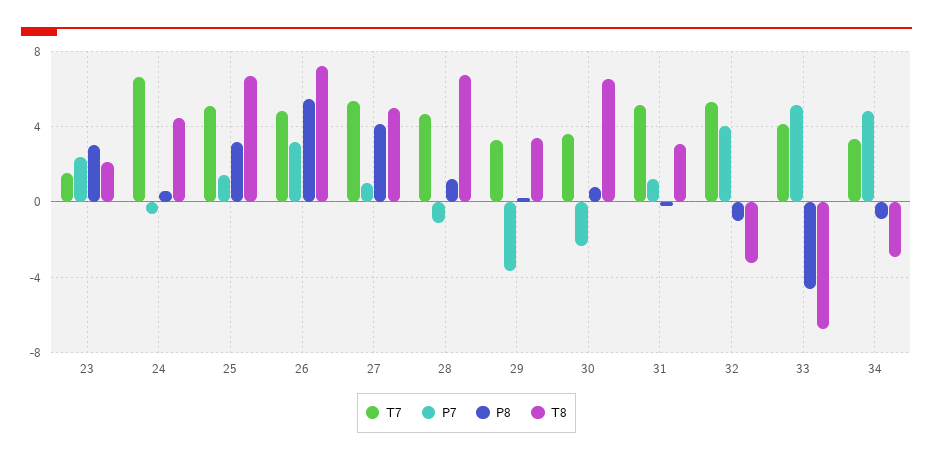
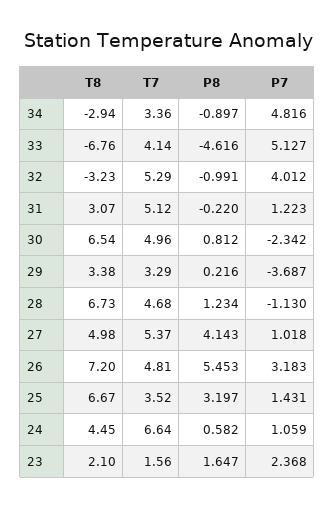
P8, 23: 3 -> 1.647
P7, 24: -0.5 -> 1.059
T7, 25: 5 -> 3.52
T7, 30: 3.5 -> 4.96

